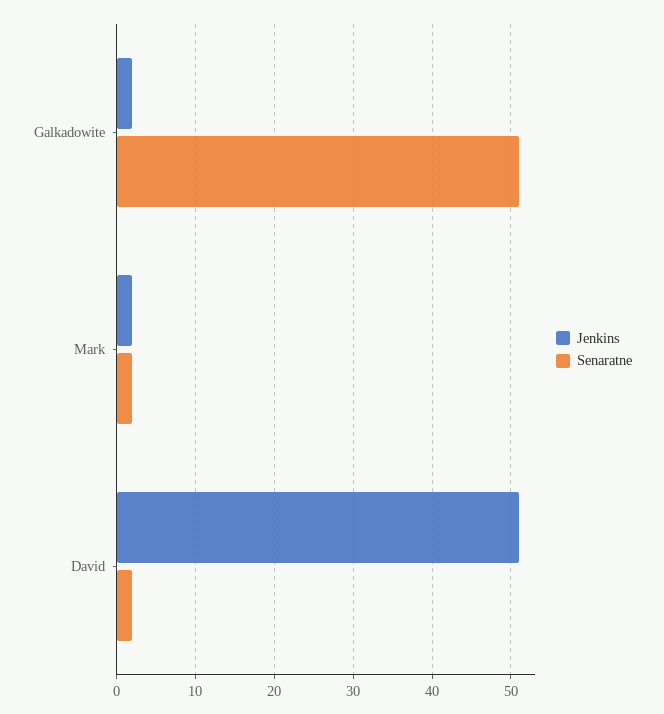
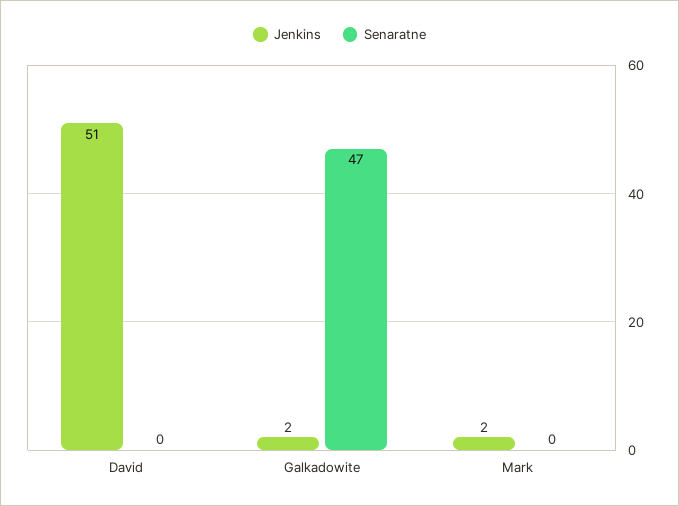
Senaratne, Galkadowite: 51 -> 47
Senaratne, Mark: 2 -> 0
Senaratne, David: 2 -> 0

